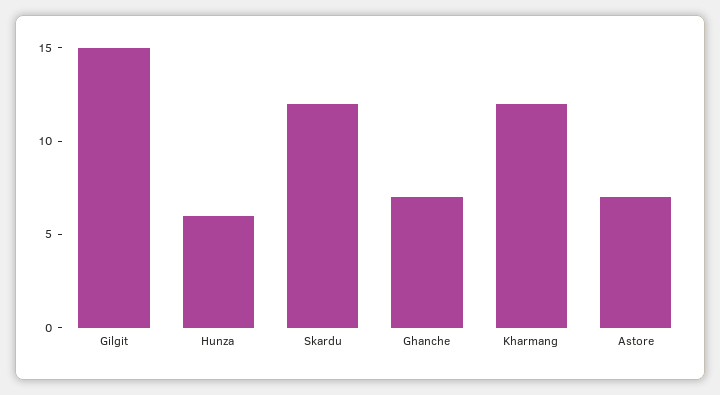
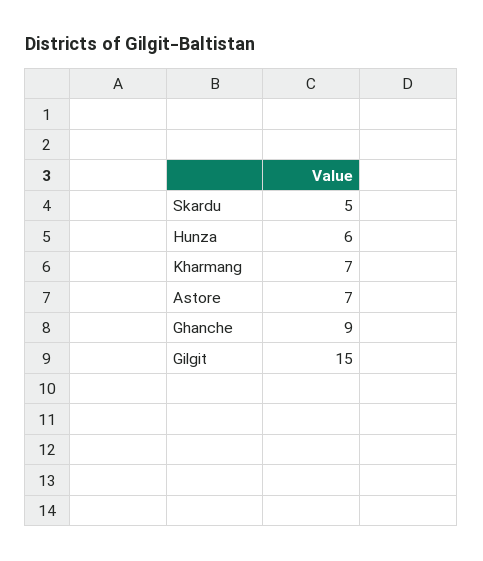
Skardu: 12 -> 5
Ghanche: 7 -> 9
Kharmang: 12 -> 7

